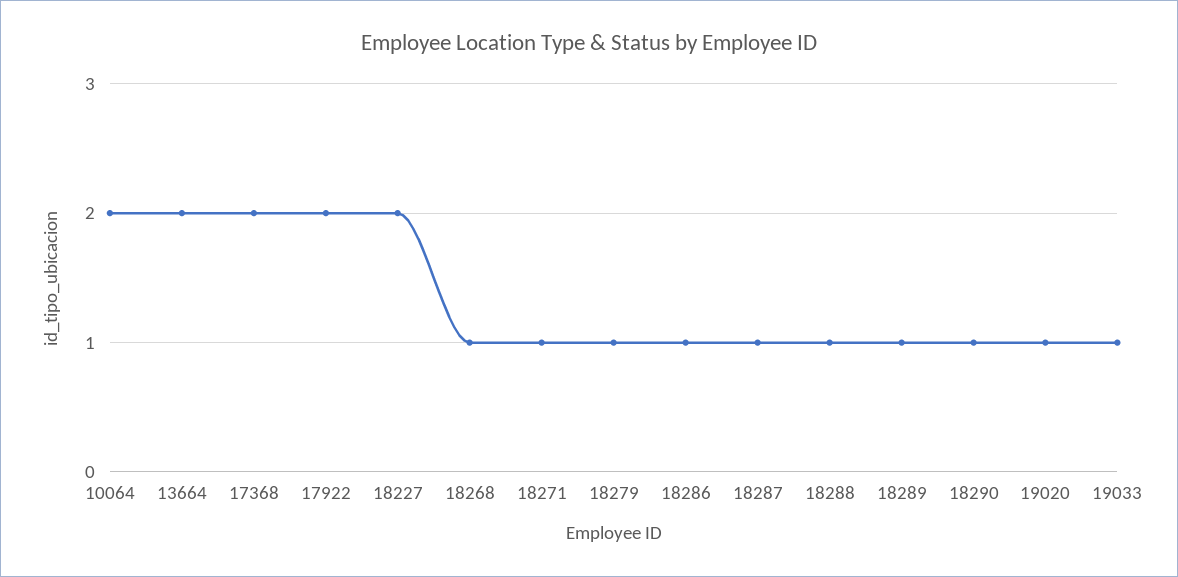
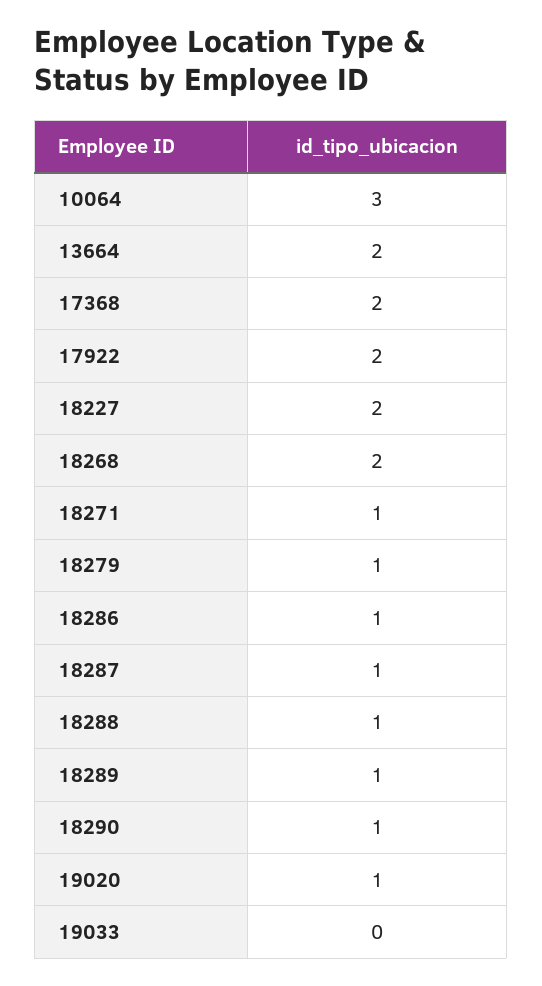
10064: 2 -> 3
18268: 1 -> 2
19033: 1 -> 0

